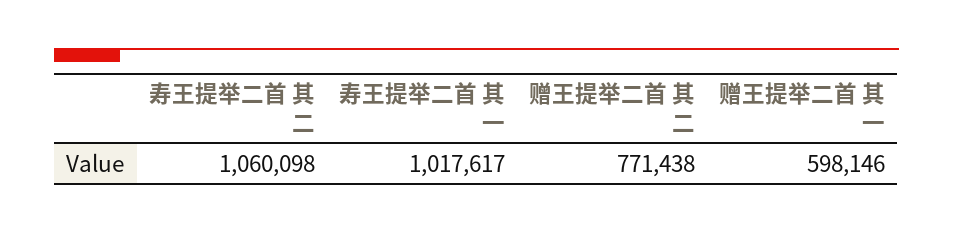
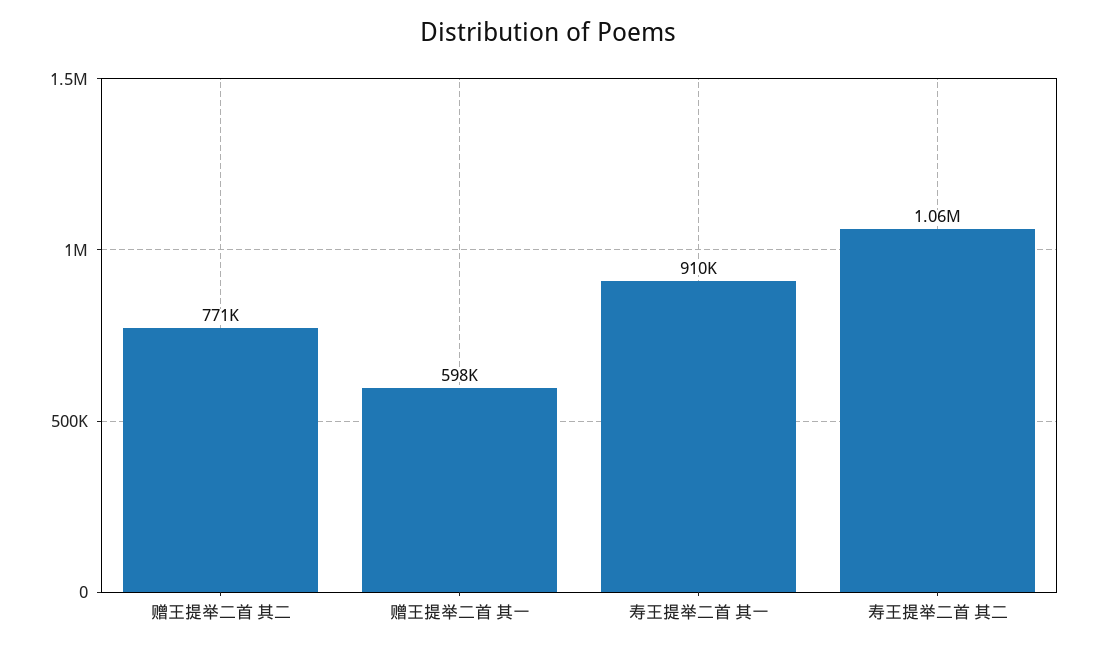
寿王提举二首 其一: 1017617 -> 910000

